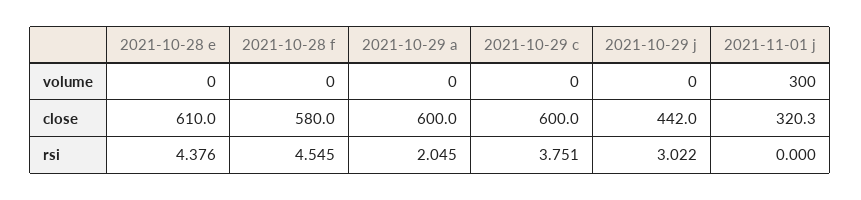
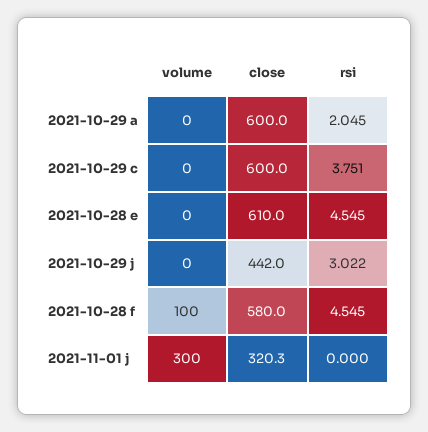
2021-10-28 f, volume: 0 -> 100
2021-10-28 e, rsi: 4.376 -> 4.545

